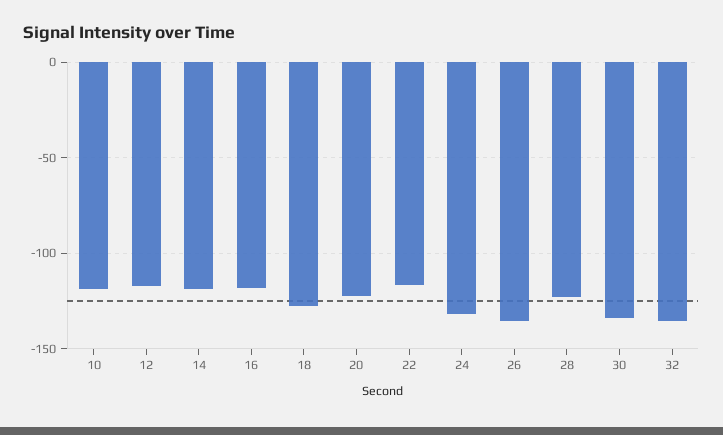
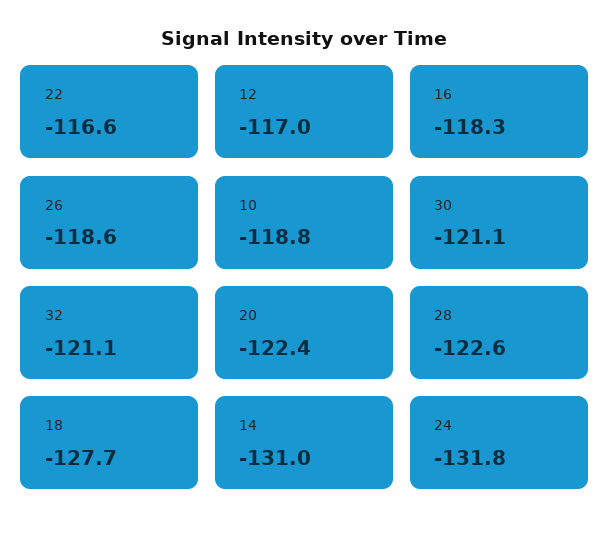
14: -120 -> -131
26: -135 -> -118.6
30: -135 -> -121.1
32: -135 -> -121.1

